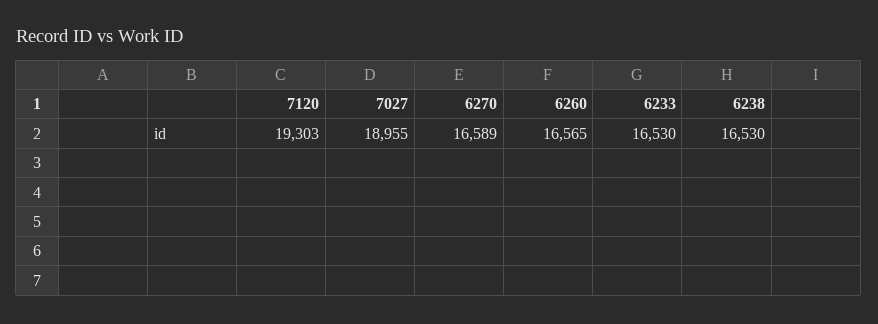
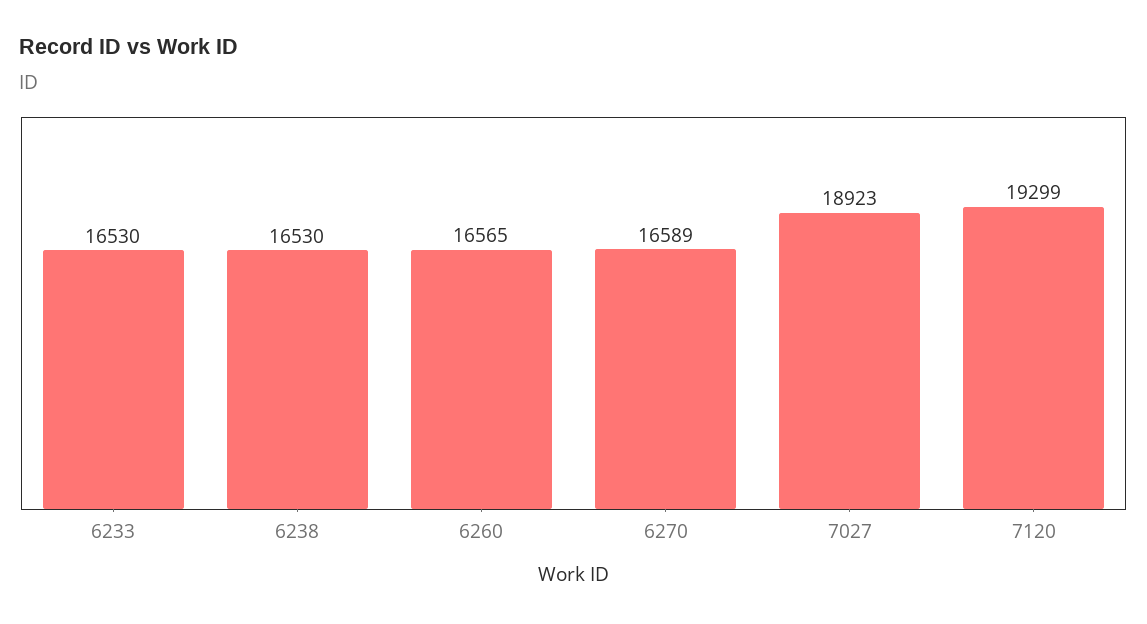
7120: 19303 -> 19299
7027: 18955 -> 18923

